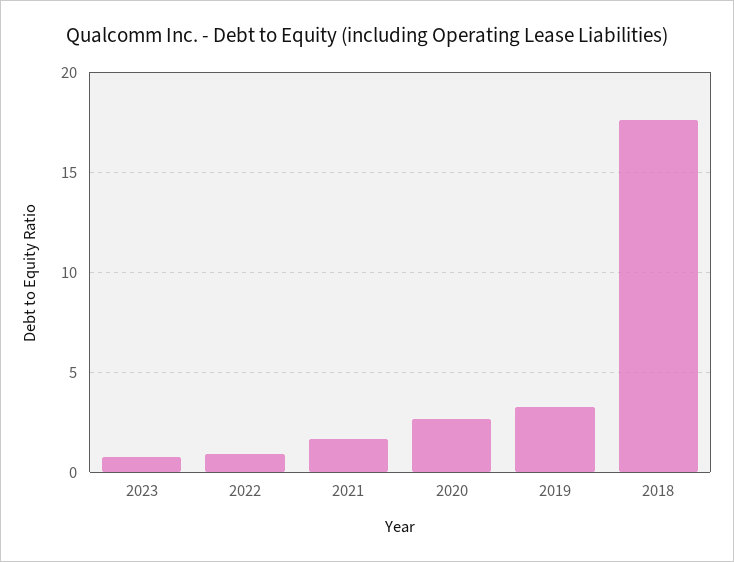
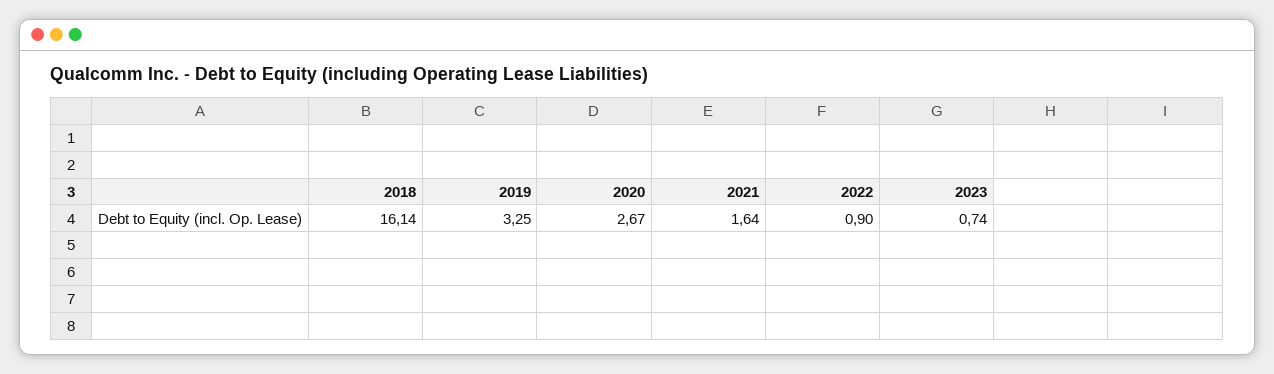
2018: 17.5 -> 16.14

